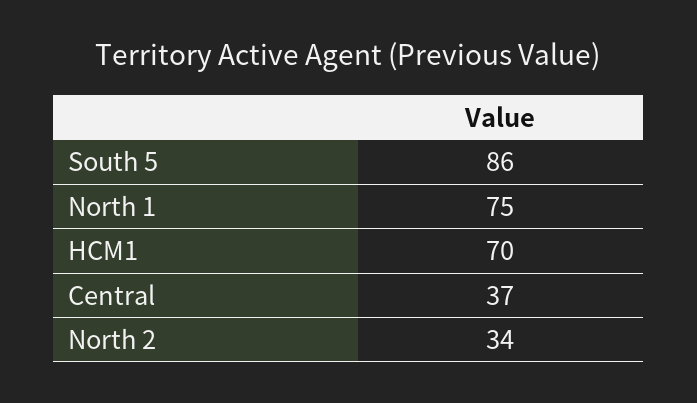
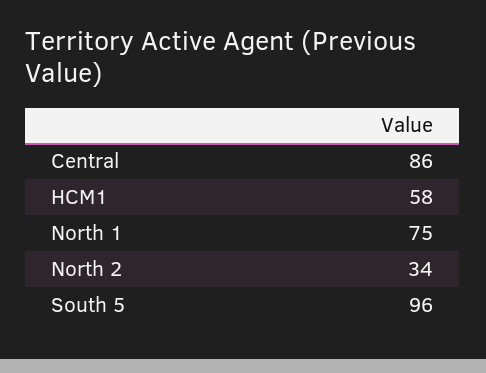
South 5: 86 -> 96
HCM1: 70 -> 58
Central: 37 -> 86

